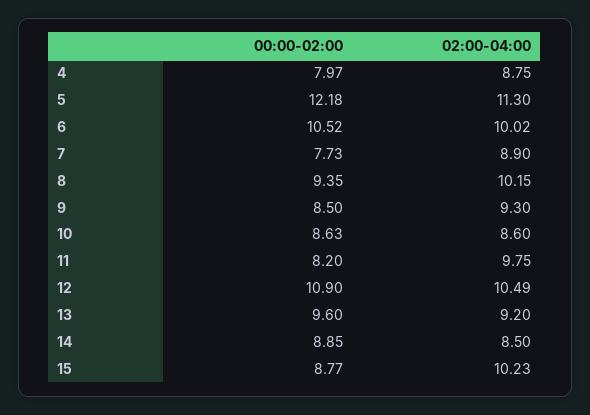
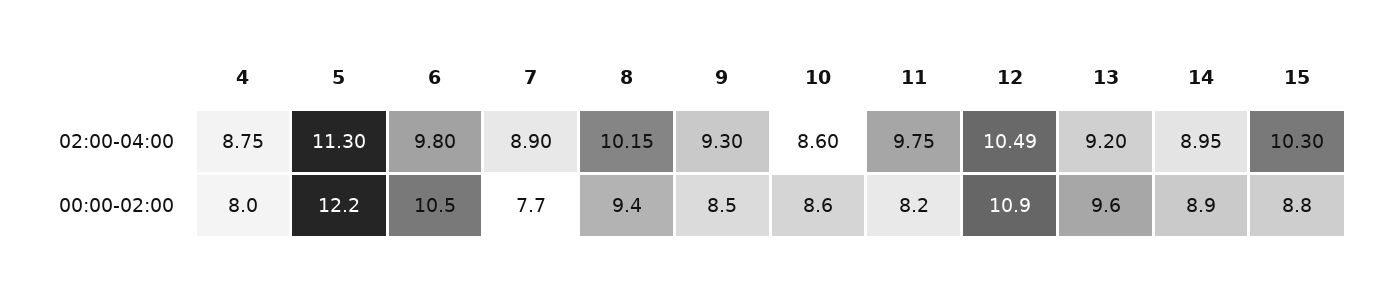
02:00-04:00, 6: 10.02 -> 9.8
02:00-04:00, 14: 8.5 -> 8.95
02:00-04:00, 15: 10.23 -> 10.3

